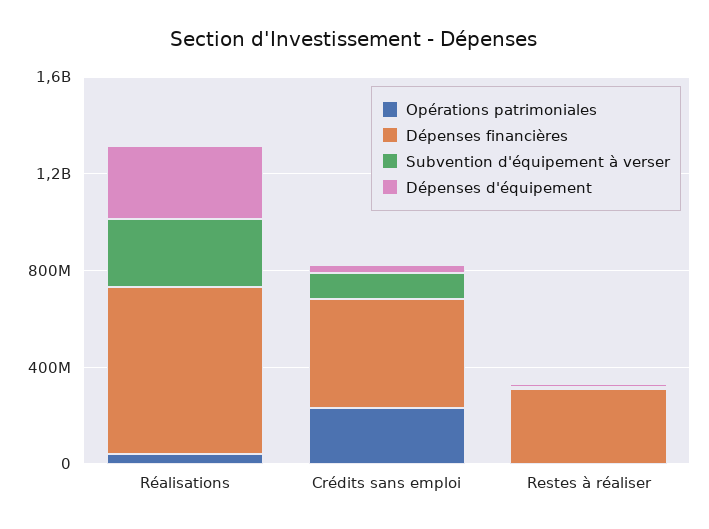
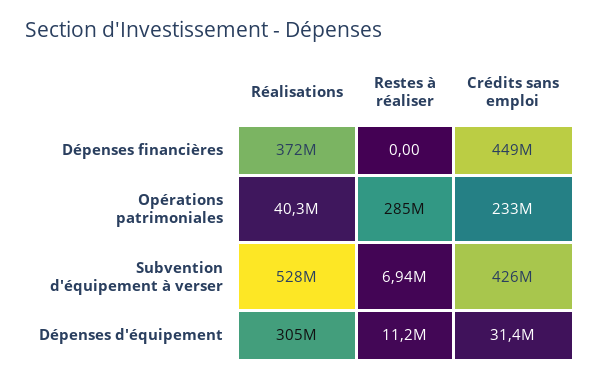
Dépenses financières, Réalisations: 700000000 -> 372000000
Subvention d'équipement à verser, Réalisations: 300000000 -> 528000000
Subvention d'équipement à verser, Crédits sans emploi: 100000000 -> 426000000
Opérations patrimoniales, Restes à réaliser: 0 -> 285000000
Dépenses financières, Restes à réaliser: 300000000 -> 0

